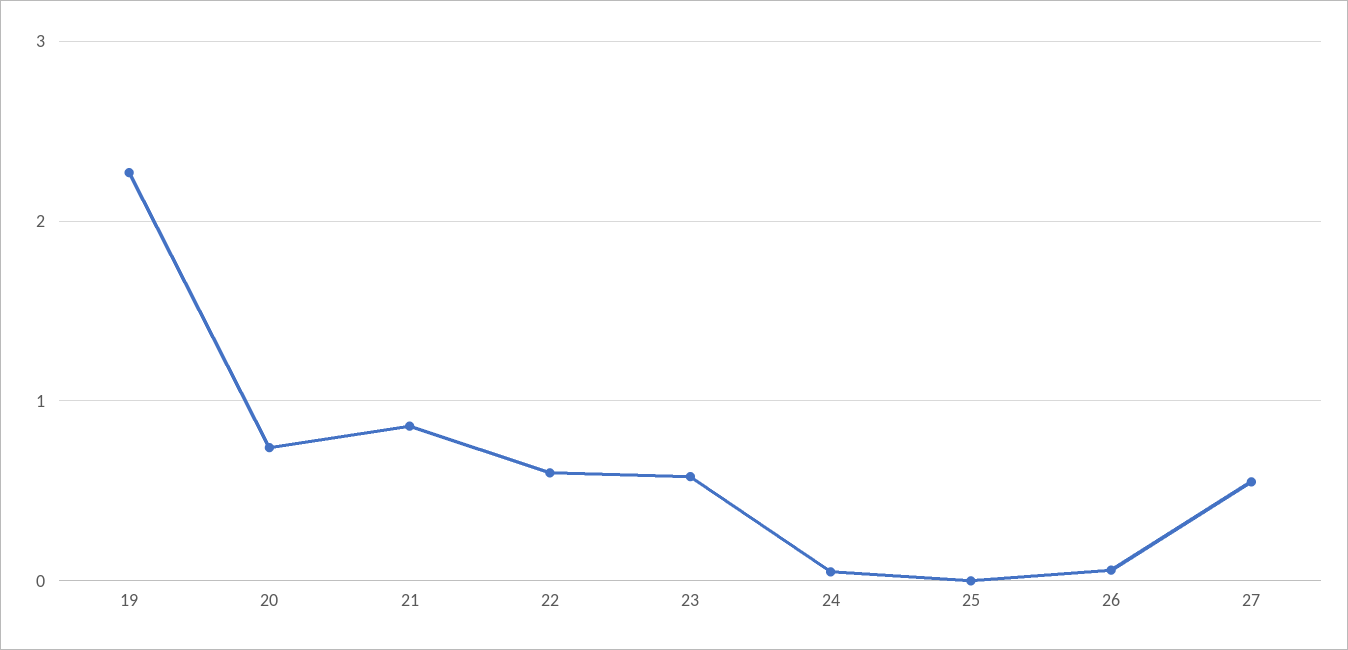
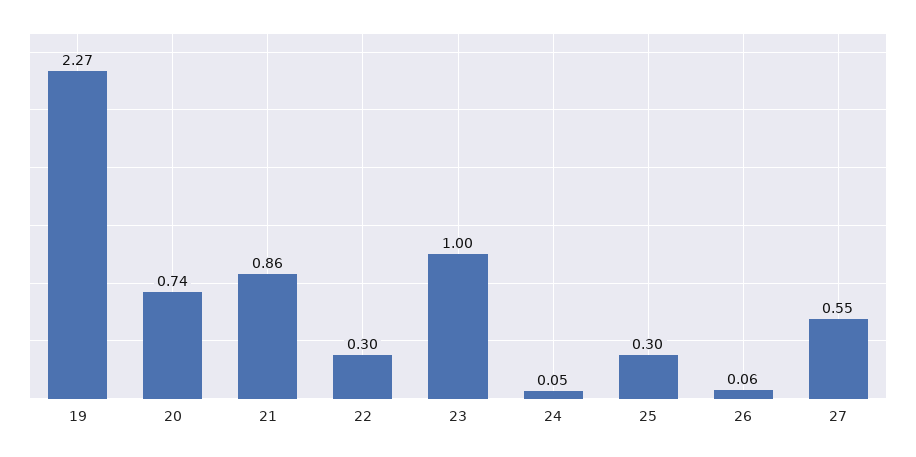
22: 0.6 -> 0.3
23: 0.6 -> 1
25: 0 -> 0.3

